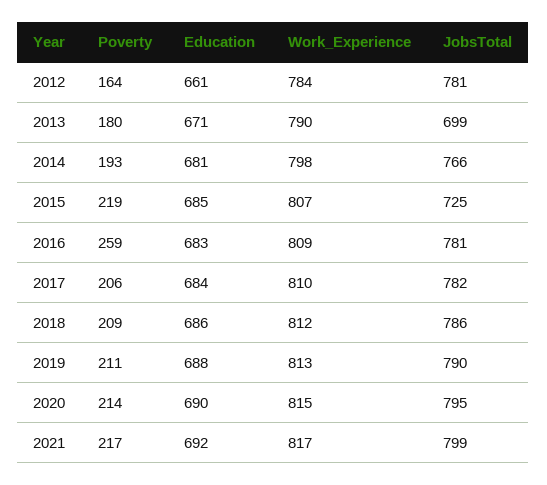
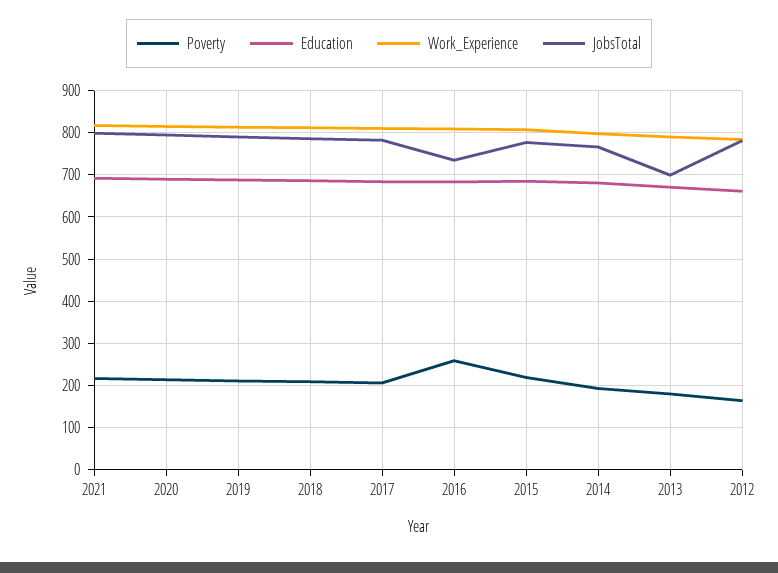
JobsTotal, 2015: 725 -> 780
JobsTotal, 2016: 781 -> 740

